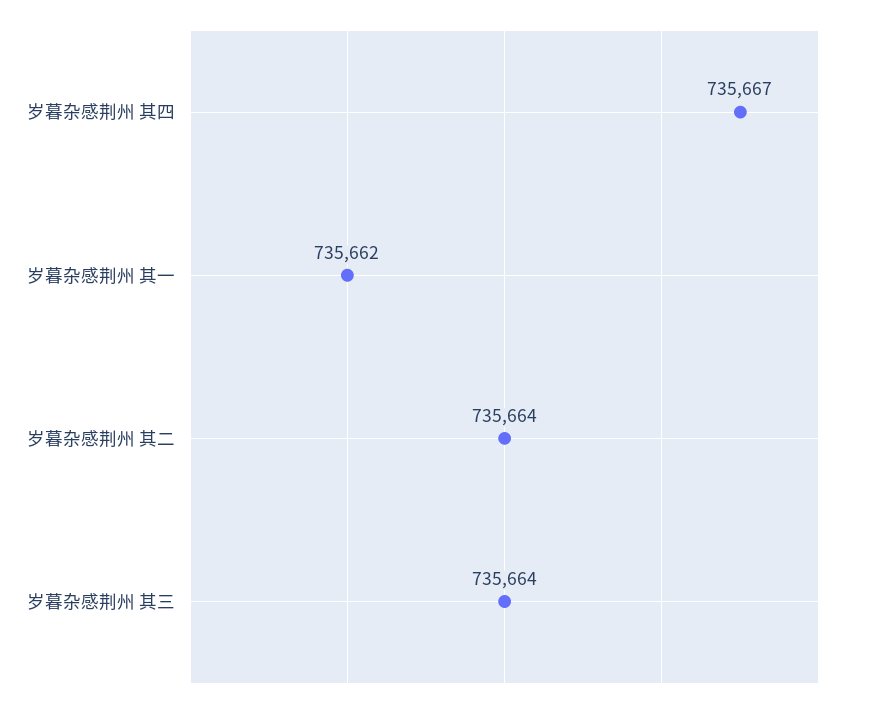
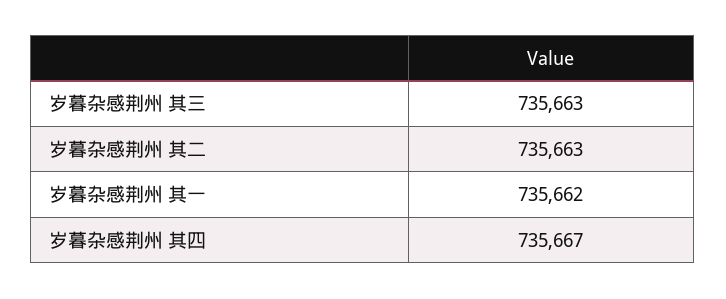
岁暮杂感荆州 其二: 735664 -> 735663
岁暮杂感荆州 其三: 735664 -> 735663

